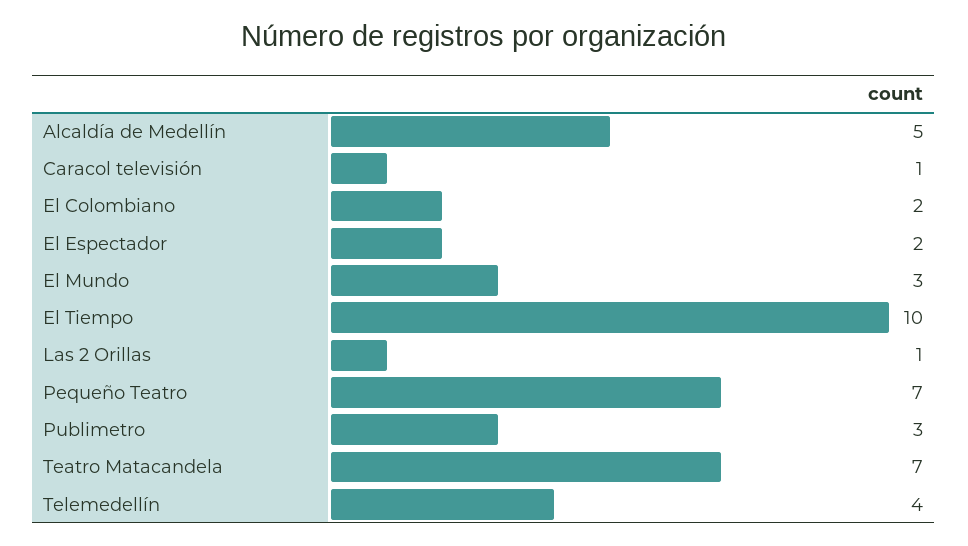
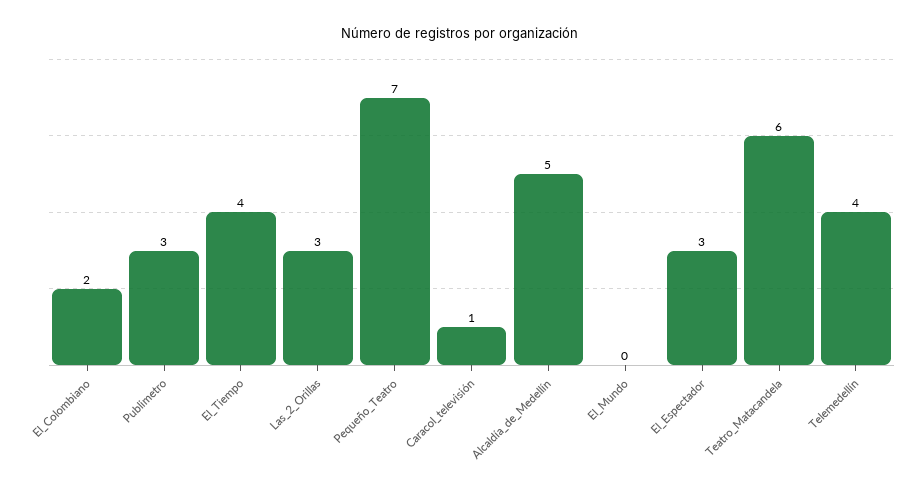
El Espectador: 2 -> 3
El Mundo: 3 -> 0
El Tiempo: 10 -> 4
Las 2 Orillas: 1 -> 3
Teatro Matacandela: 7 -> 6

